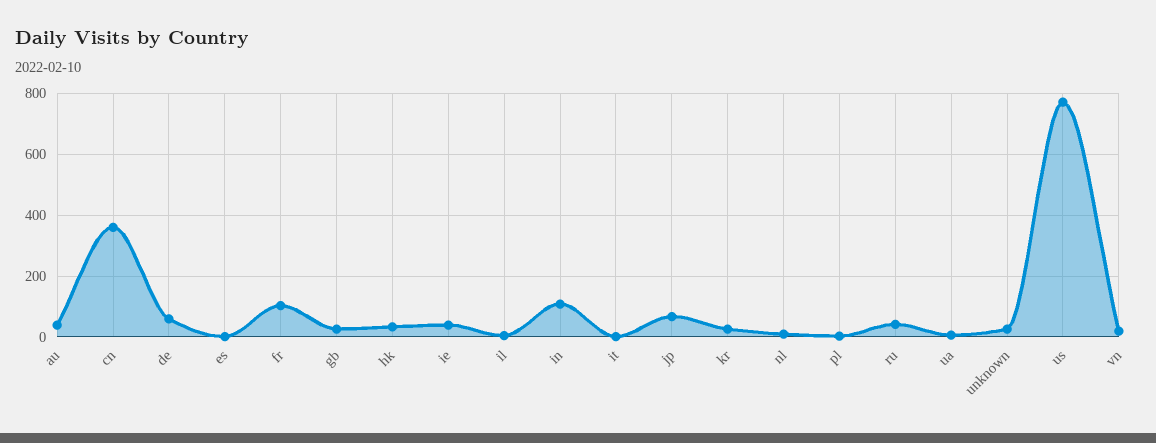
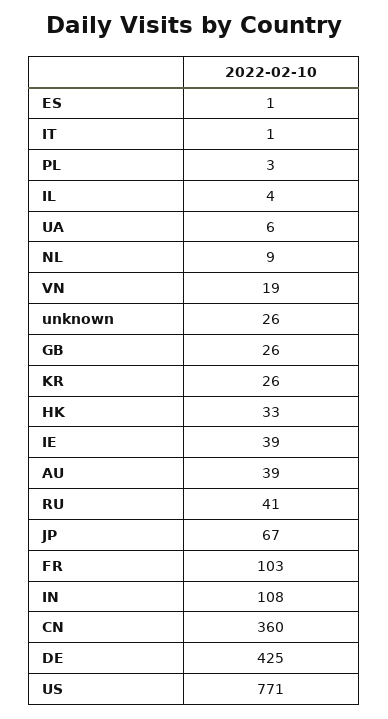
de: 60 -> 425

